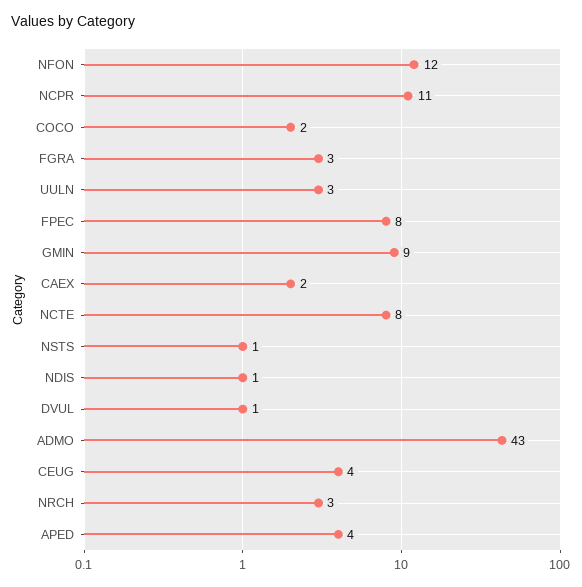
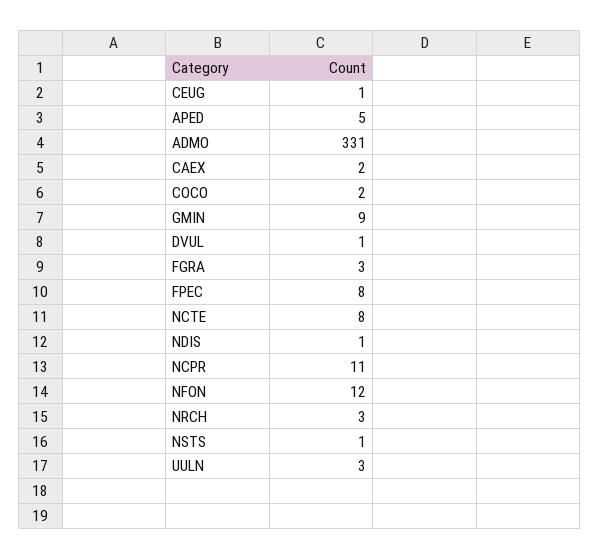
ADMO: 43 -> 331
CEUG: 4 -> 1
APED: 4 -> 5

